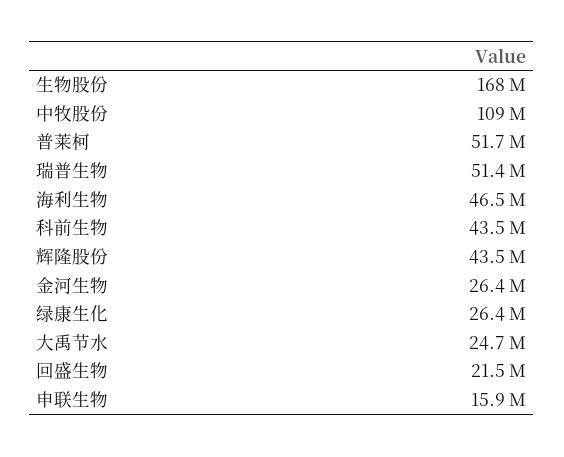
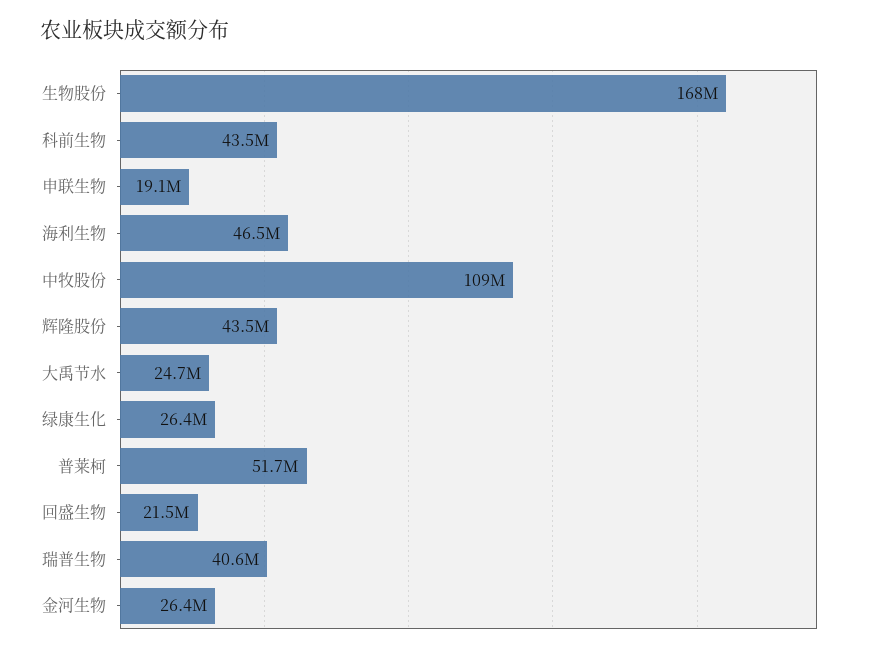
瑞普生物: 51400000 -> 40600000
申联生物: 15900000 -> 19100000

